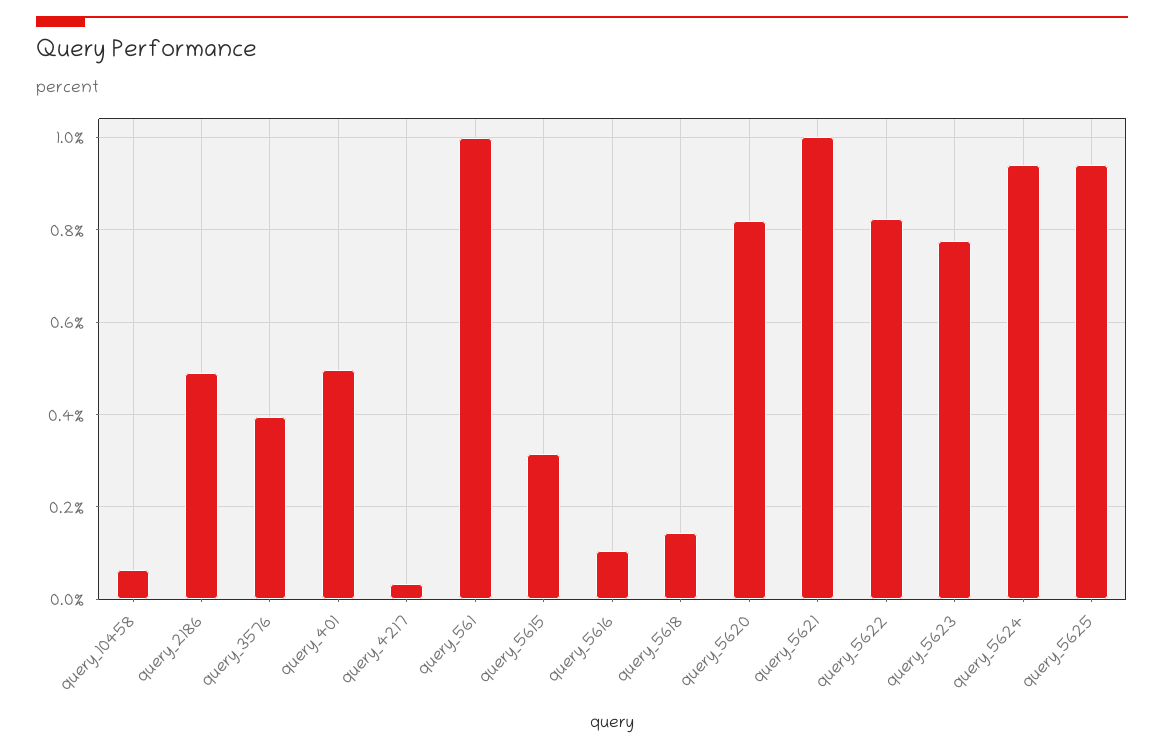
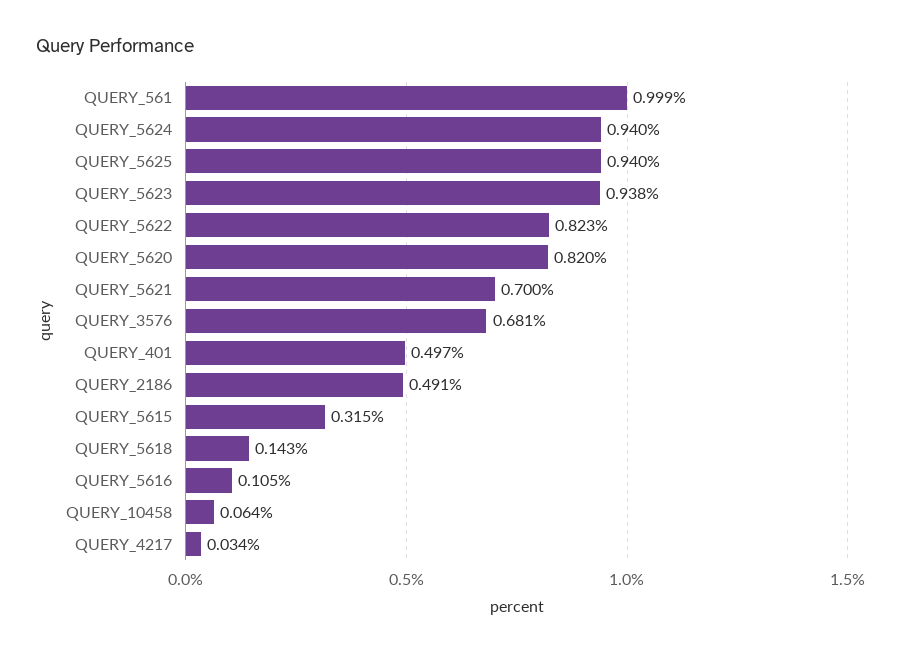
query_3576: 0.4 -> 0.681
query_5621: 1 -> 0.7
query_5623: 0.78 -> 0.938

